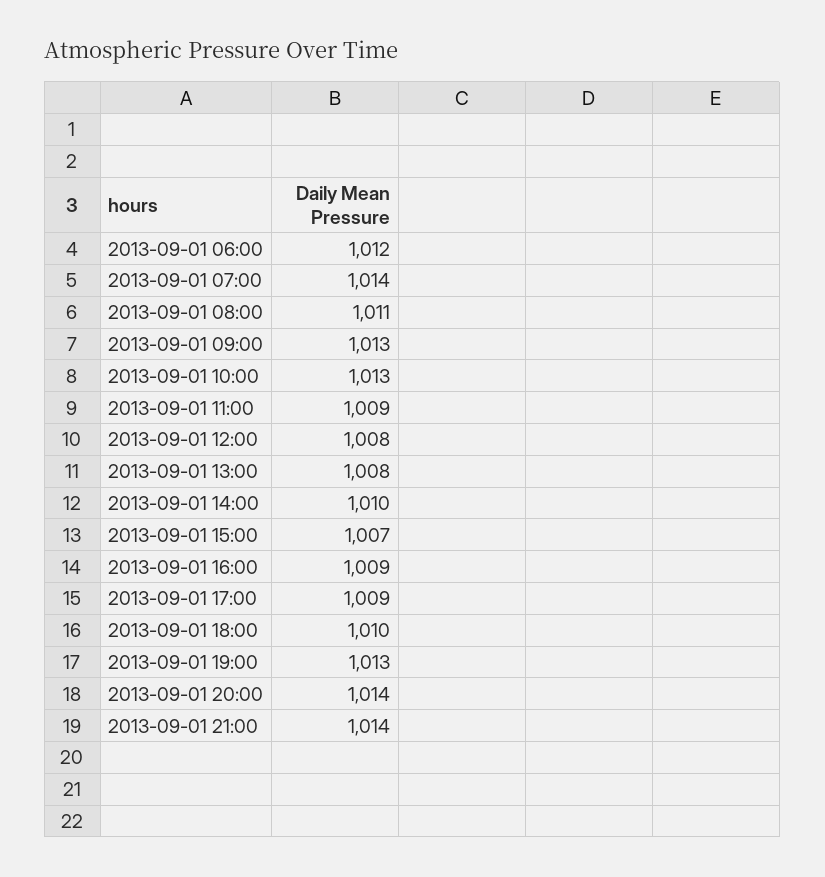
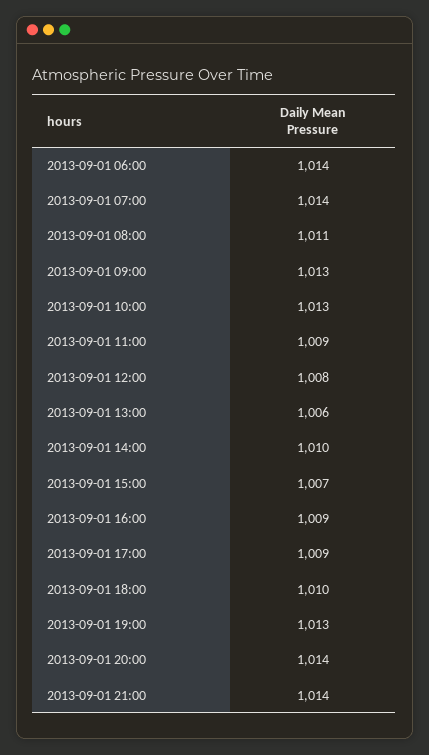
2013-09-01 06:00: 1012 -> 1014
2013-09-01 13:00: 1008 -> 1006

